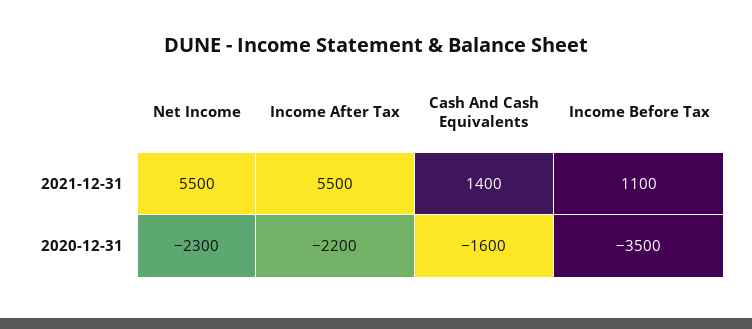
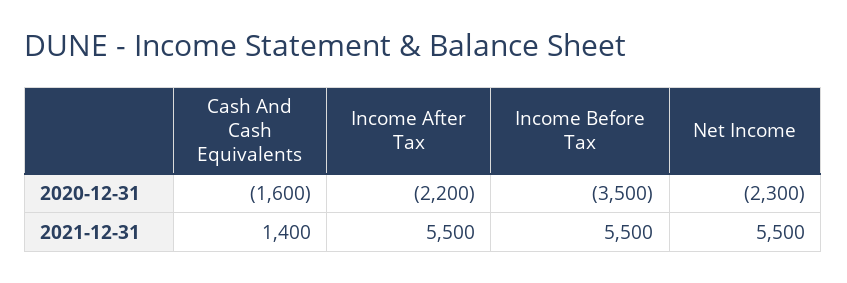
Income Before Tax, 2021-12-31: 1100 -> 5500

